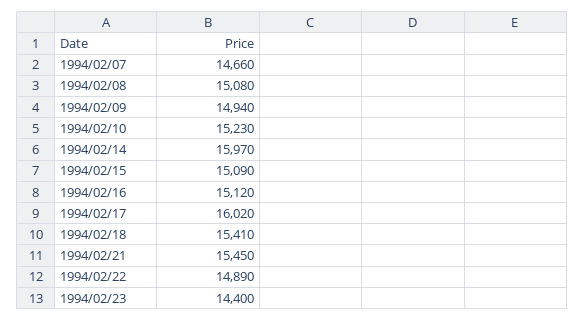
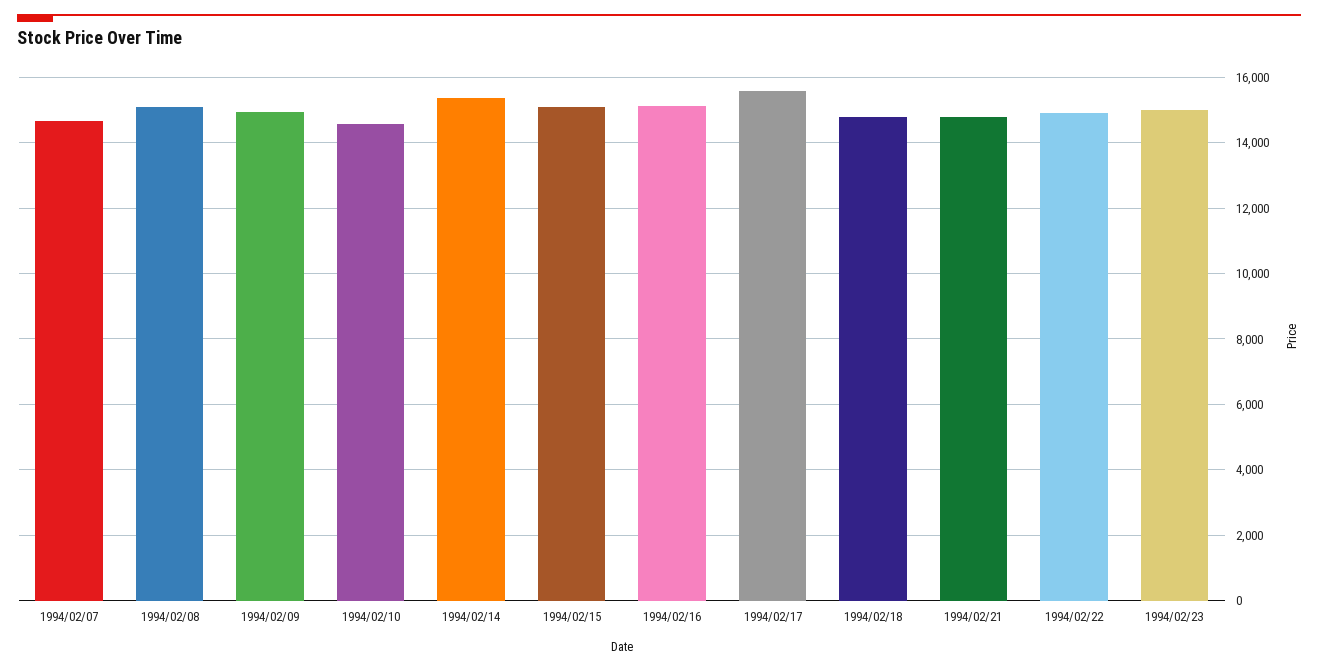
1994/02/10: 15230 -> 14600
1994/02/14: 15970 -> 15400
1994/02/17: 16020 -> 15600
1994/02/18: 15410 -> 14800
1994/02/21: 15450 -> 14800
1994/02/23: 14400 -> 15000

